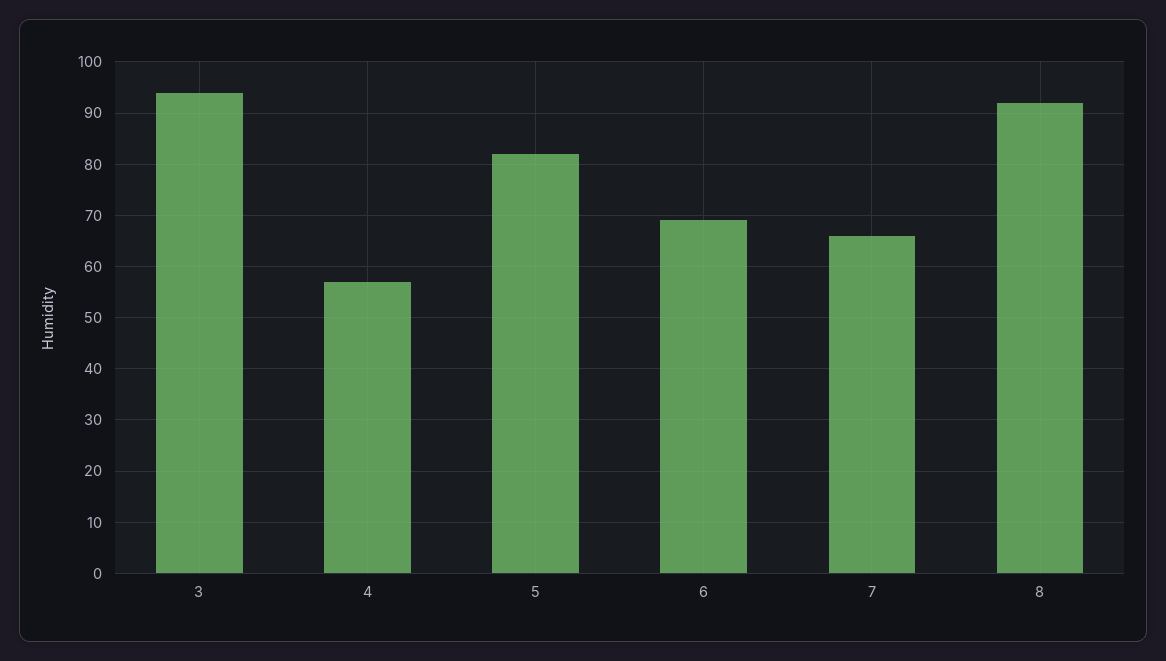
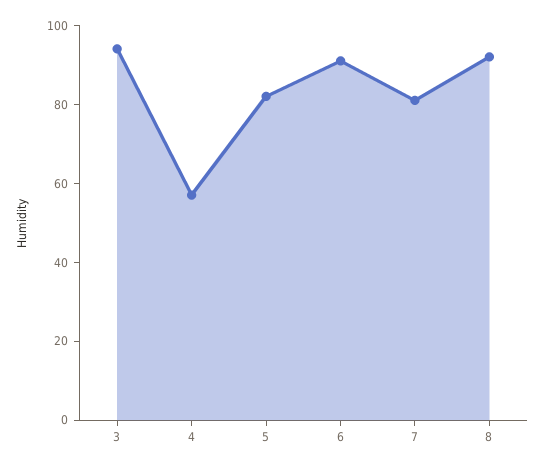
6: 70 -> 90
7: 65 -> 80

